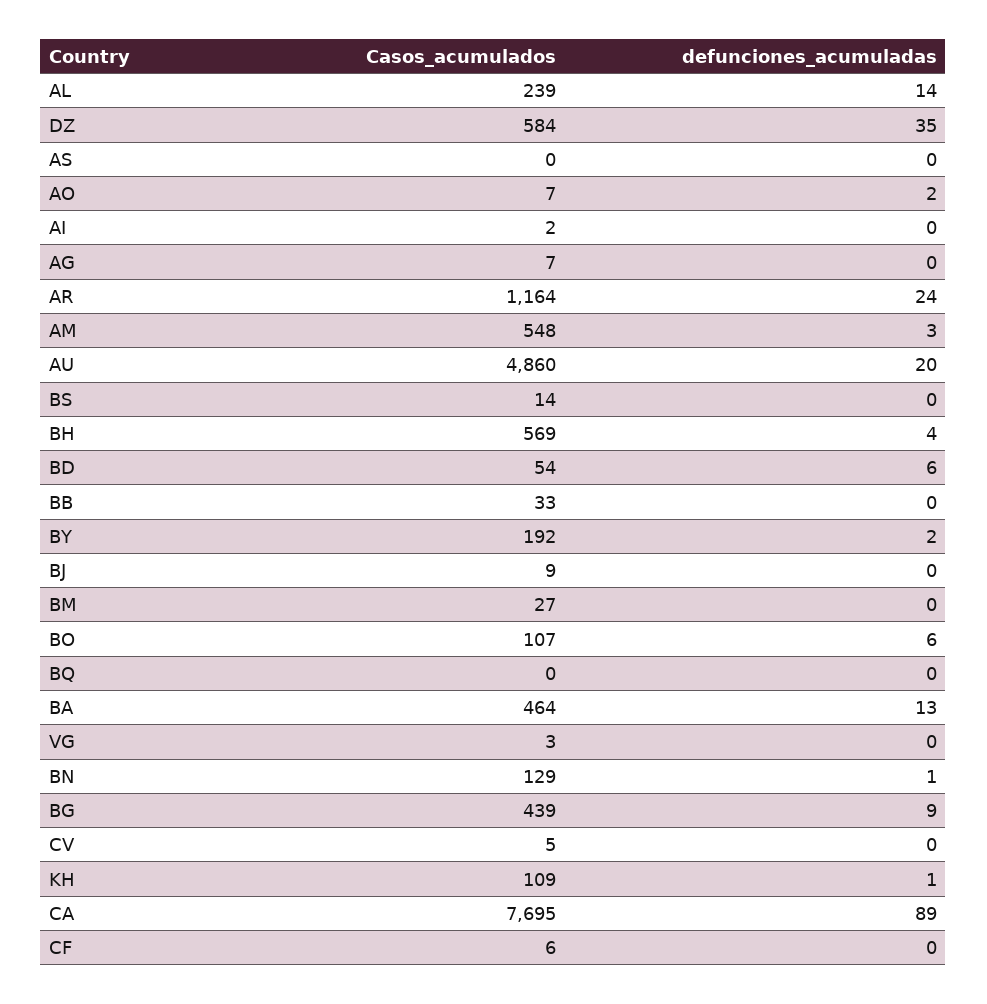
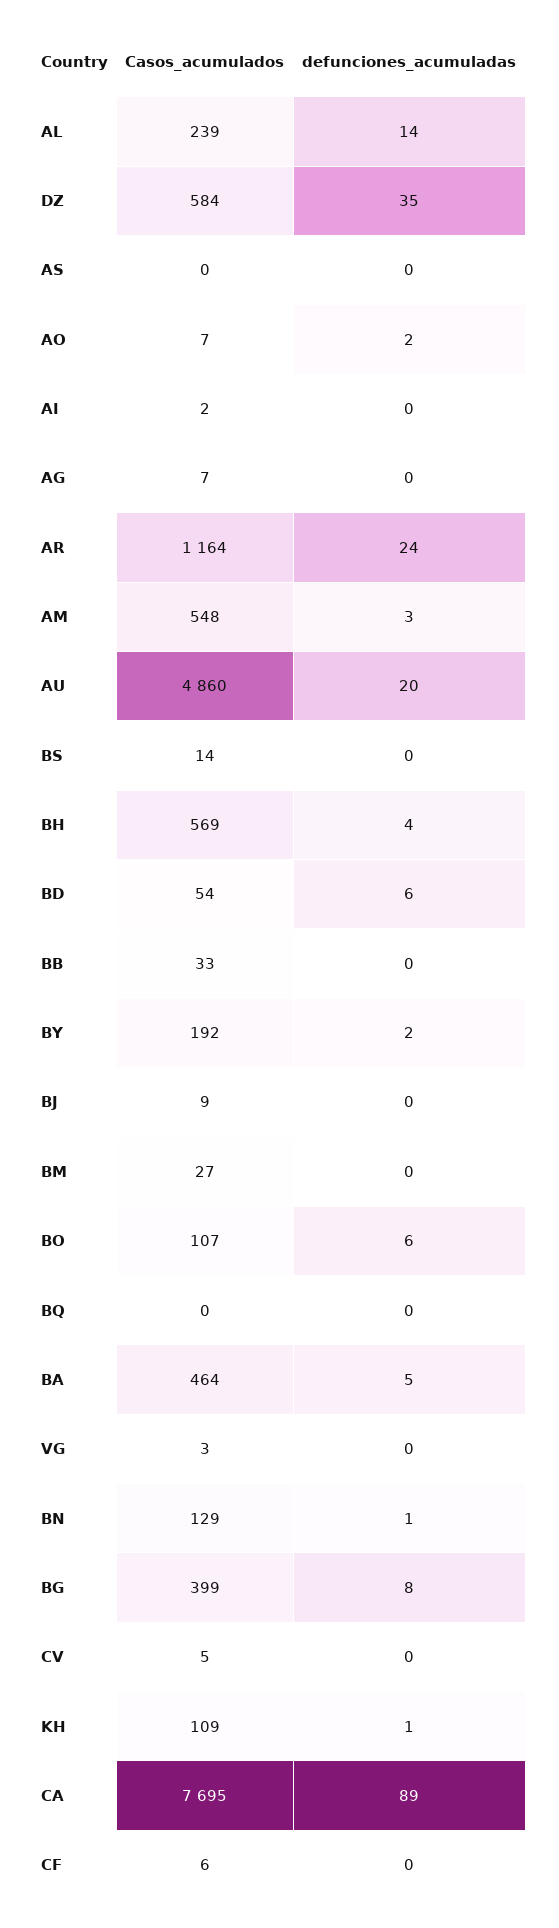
defunciones_acumuladas, BA: 13 -> 5
Casos_acumulados, BG: 439 -> 399
defunciones_acumuladas, BG: 9 -> 8

